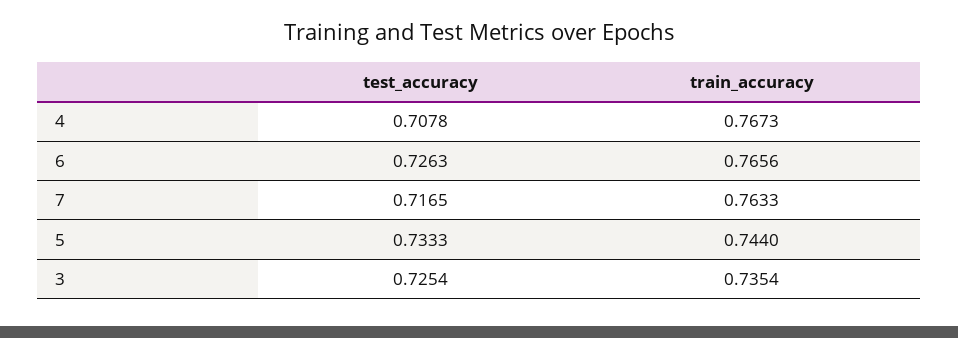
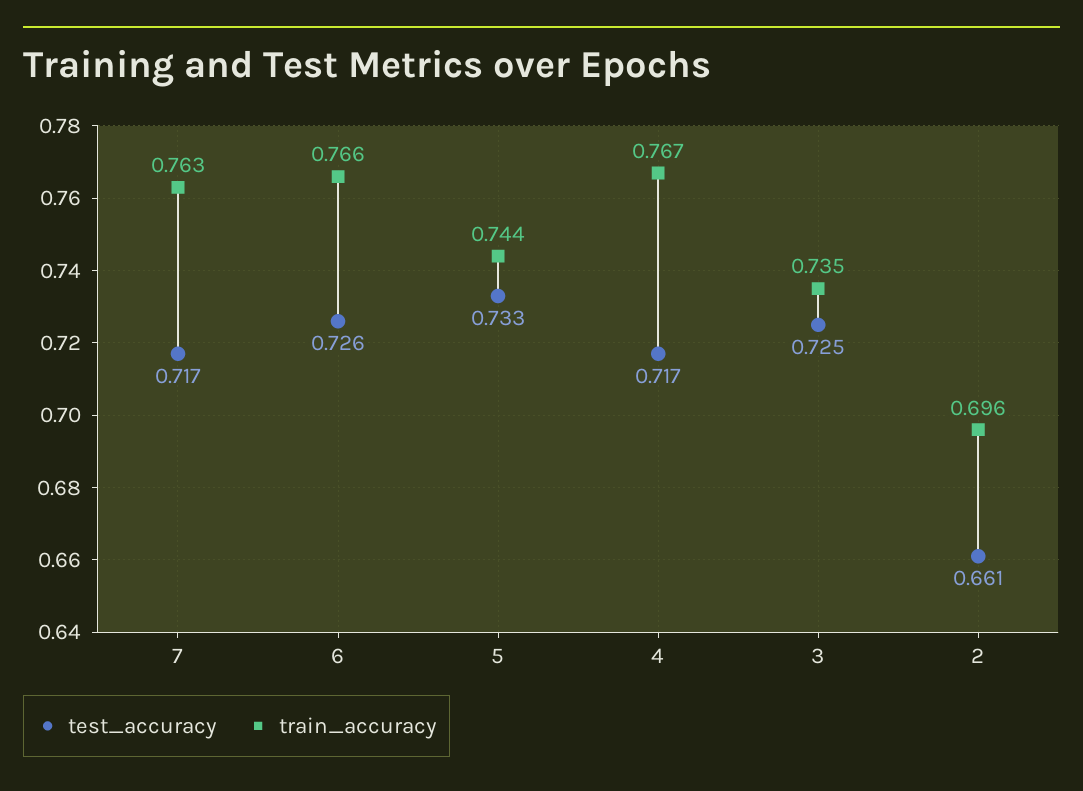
test_accuracy, 4: 0.7078 -> 0.717
test_accuracy, 2: none -> 0.661
train_accuracy, 2: none -> 0.696

